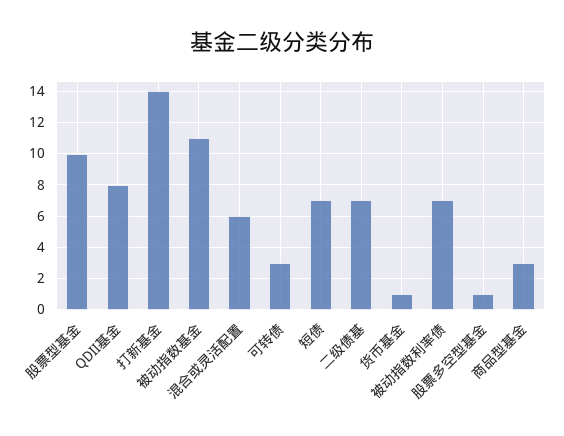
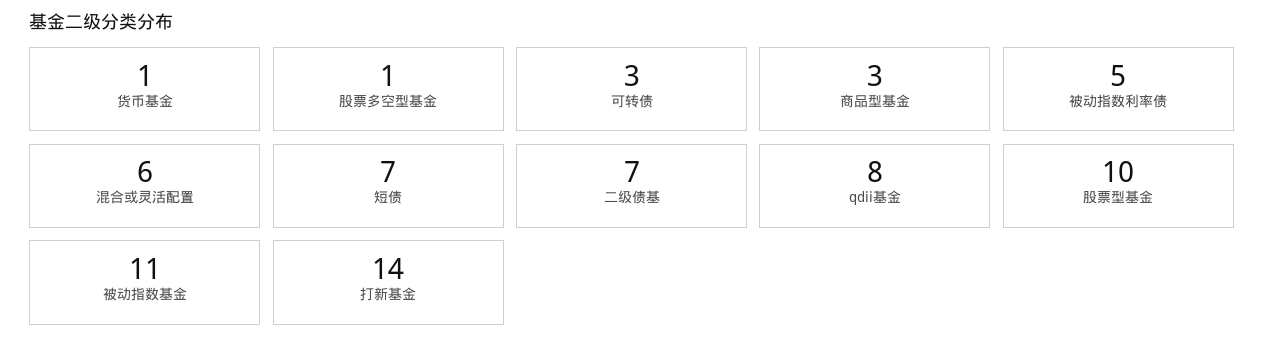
被动指数利率债: 7 -> 5

